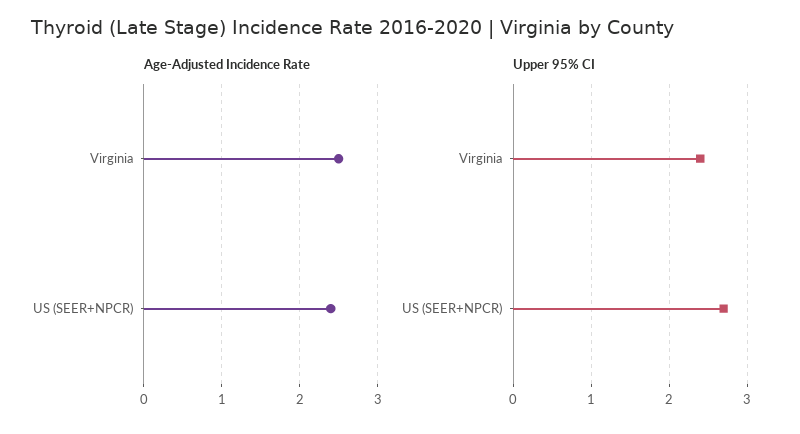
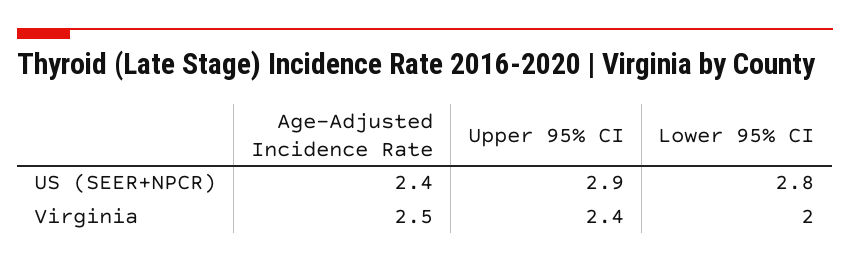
Upper 95% CI, US (SEER+NPCR): 2.7 -> 2.9
Lower 95% CI, US (SEER+NPCR): none -> 2.8
Lower 95% CI, Virginia: none -> 2

